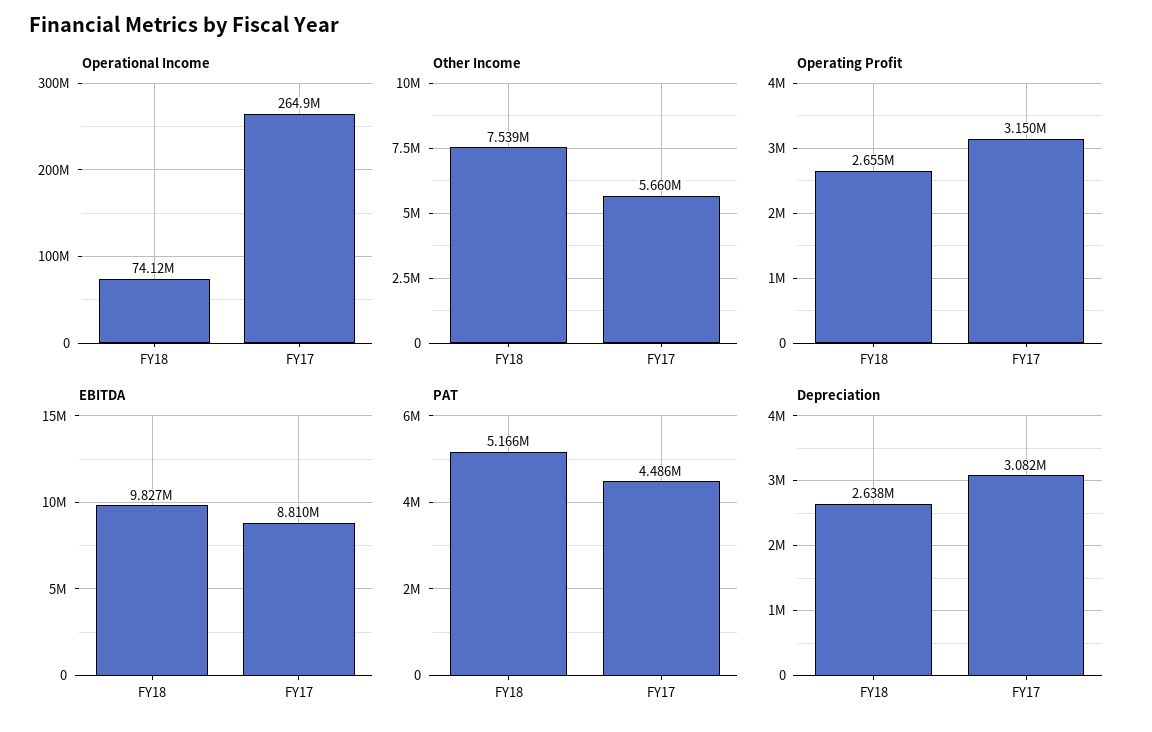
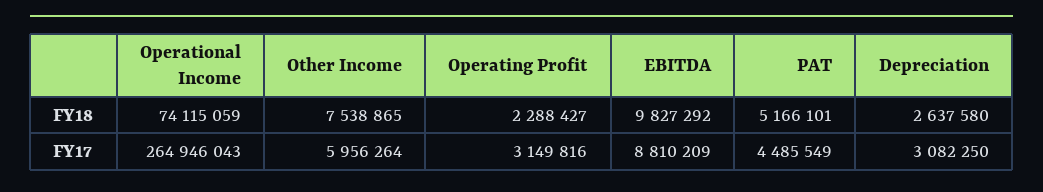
Other Income, FY17: 5660000 -> 5956264
Operating Profit, FY18: 2655000 -> 2288427

